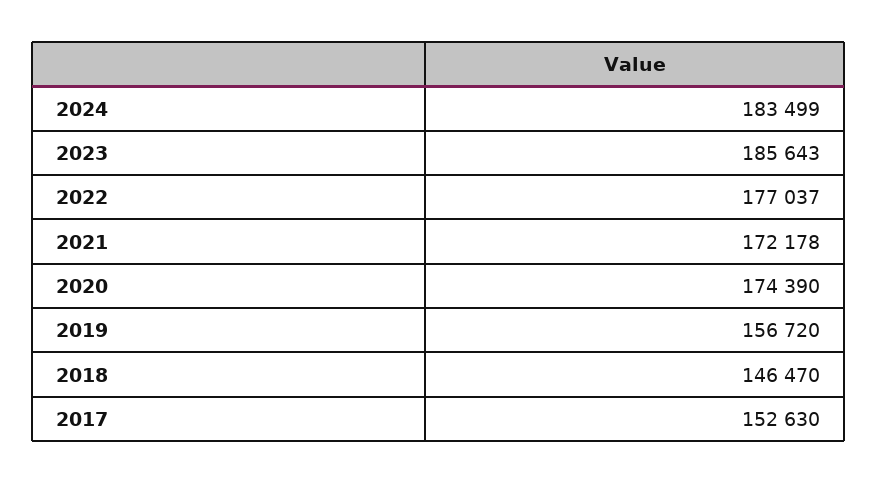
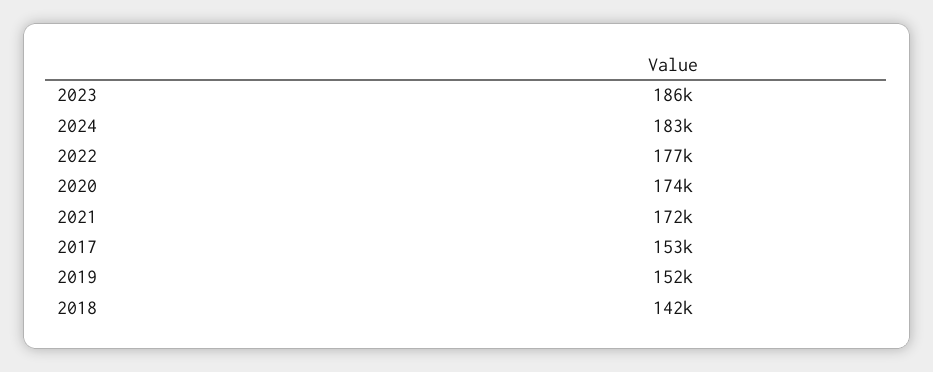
2019: 156720 -> 152000
2018: 146470 -> 142000

